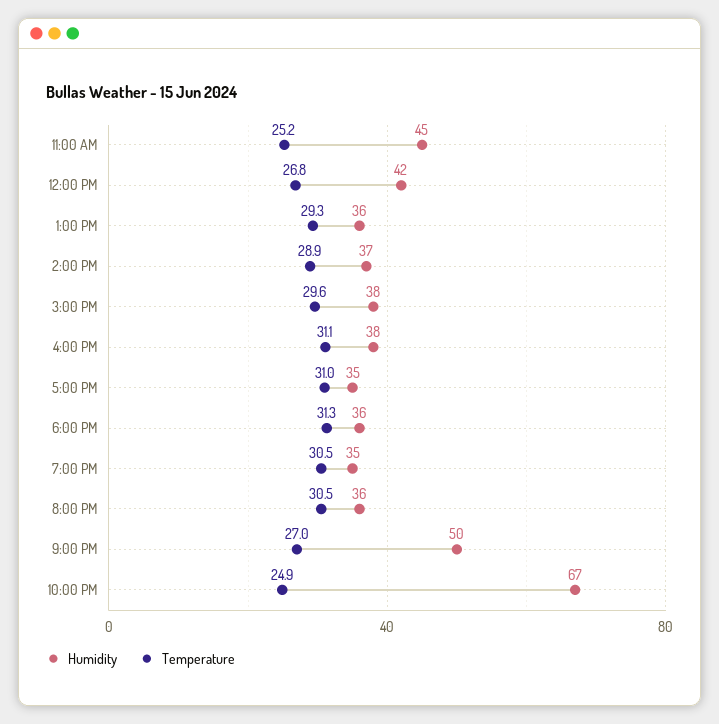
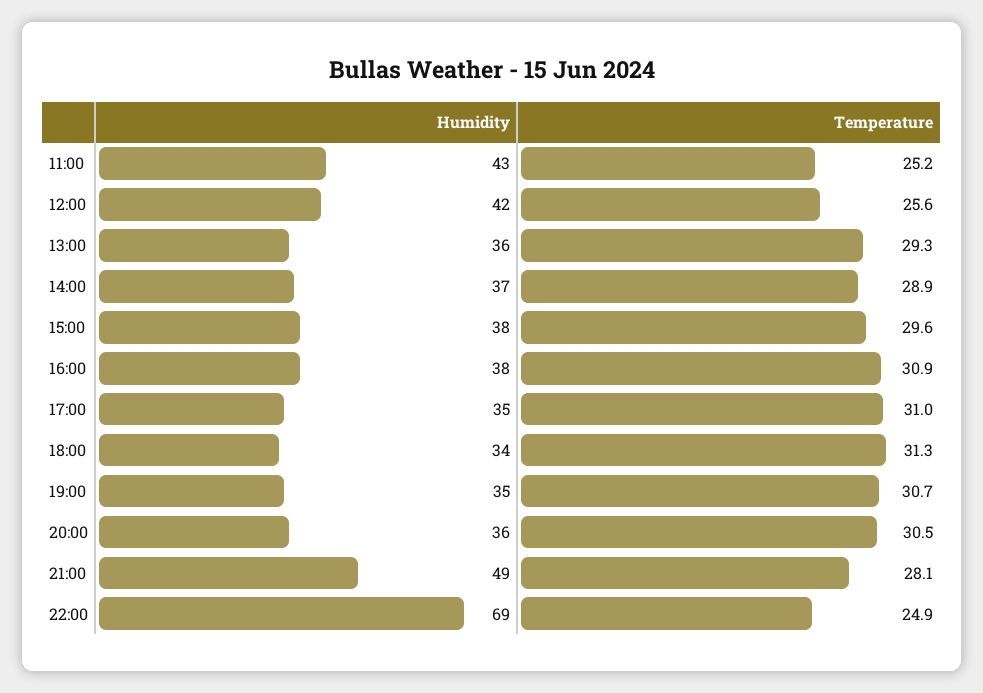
Humidity, 11:00 AM: 45 -> 43
Temperature, 12:00 PM: 26.8 -> 25.6
Temperature, 4:00 PM: 31.1 -> 30.9
Humidity, 6:00 PM: 36 -> 34
Temperature, 7:00 PM: 30.5 -> 30.7
Humidity, 9:00 PM: 50 -> 49
Temperature, 9:00 PM: 27 -> 28.1
Humidity, 10:00 PM: 67 -> 69

